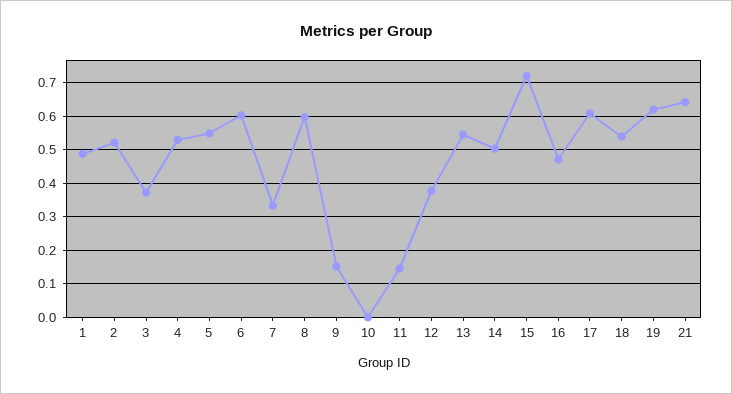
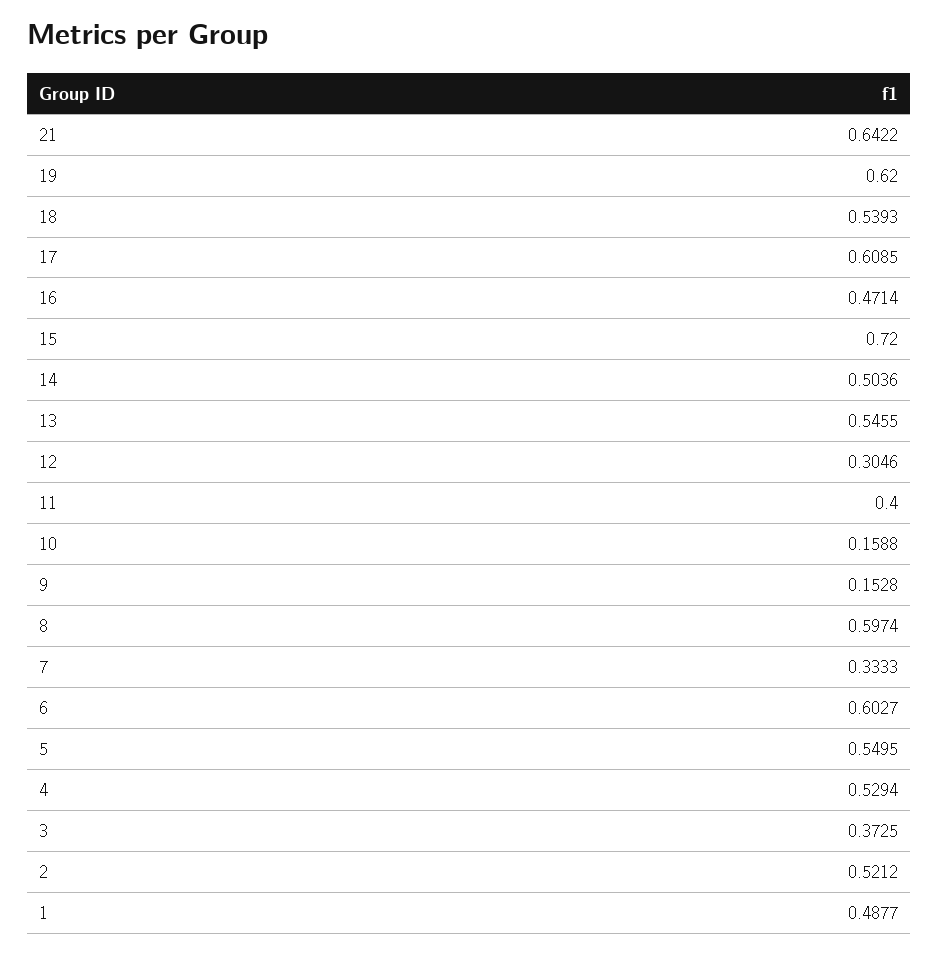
10: 0 -> 0.1588
11: 0.14 -> 0.4
12: 0.38 -> 0.3046

